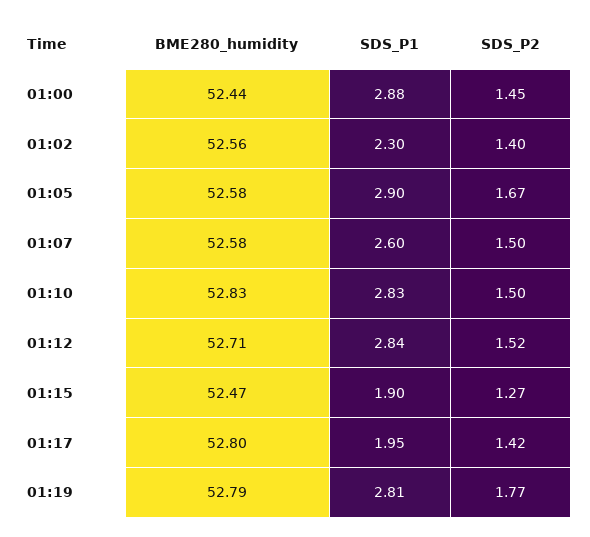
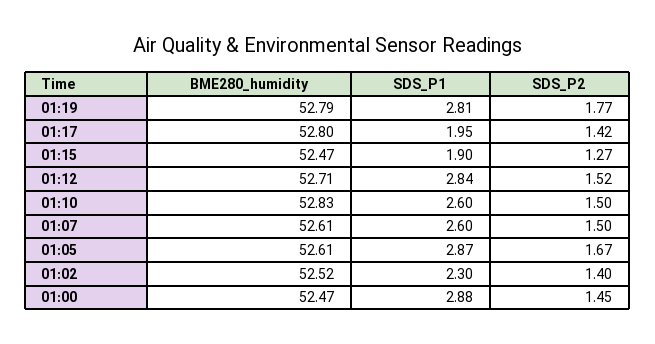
BME280_humidity, 01:00: 52.44 -> 52.47
BME280_humidity, 01:02: 52.56 -> 52.52
BME280_humidity, 01:05: 52.58 -> 52.61
SDS_P1, 01:05: 2.9 -> 2.87
BME280_humidity, 01:07: 52.58 -> 52.61
SDS_P1, 01:10: 2.83 -> 2.6

